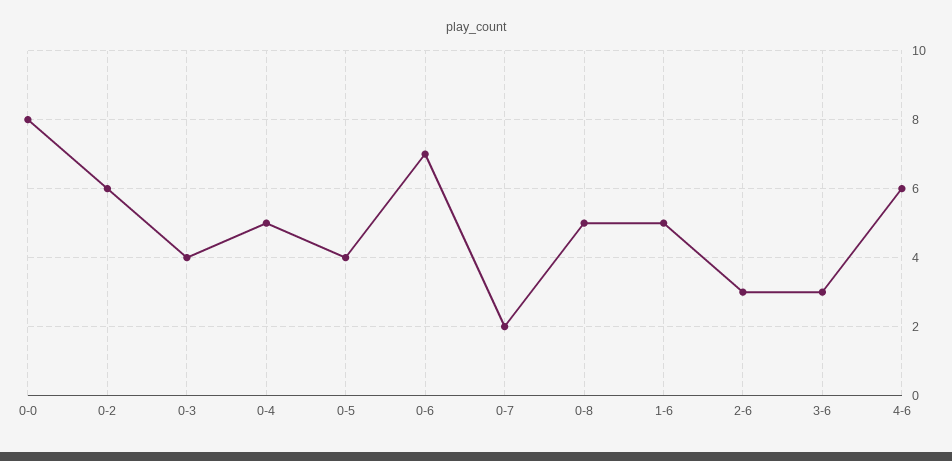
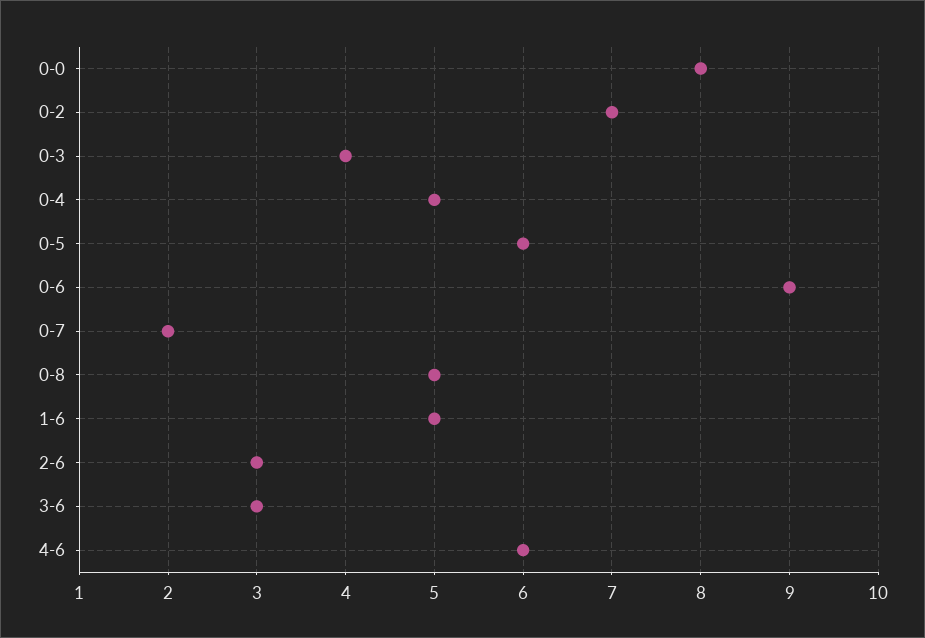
0-2: 6 -> 7
0-5: 4 -> 6
0-6: 7 -> 9

